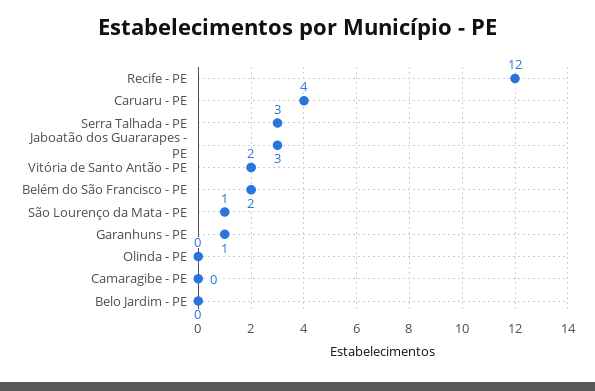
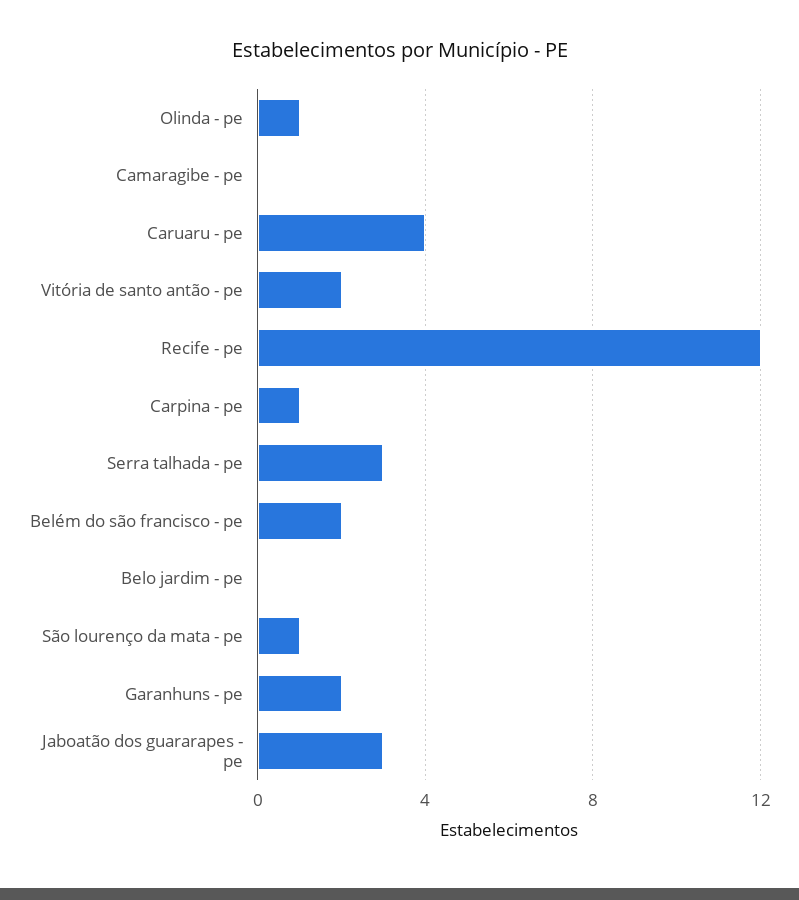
Garanhuns - PE: 1 -> 2
Olinda - PE: 0 -> 1
Carpina - pe: none -> 1

